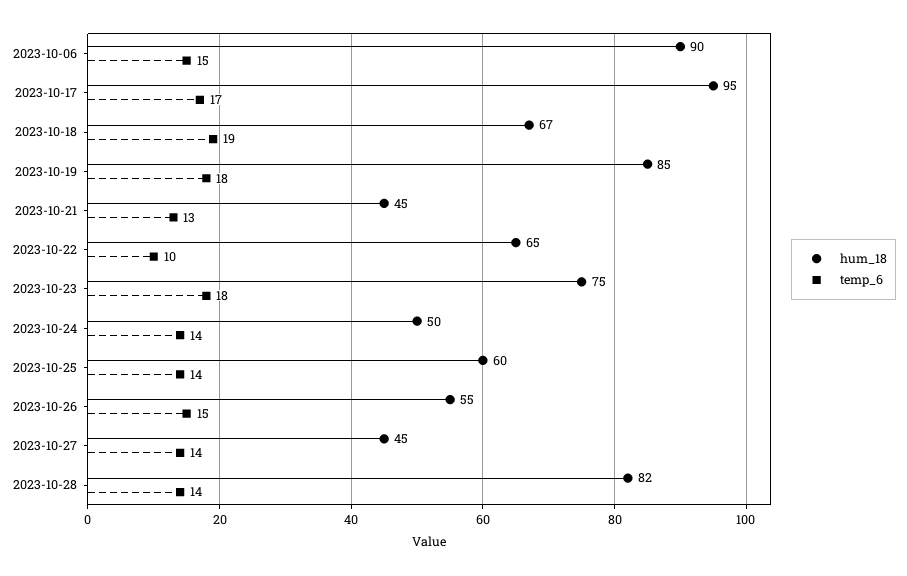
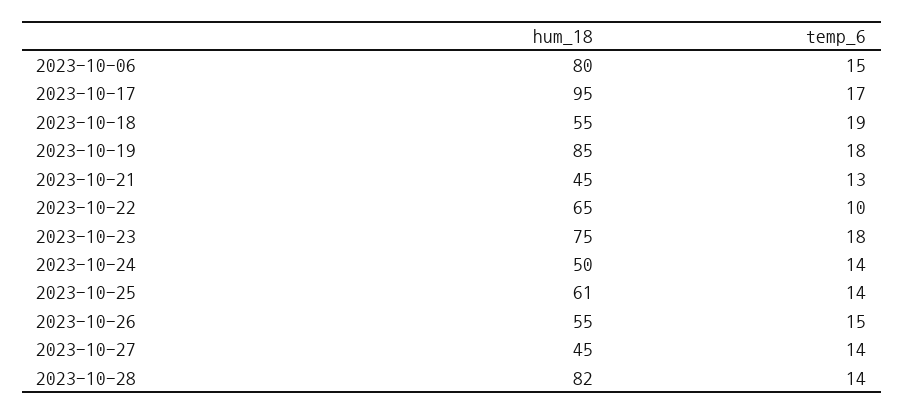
hum_18, 2023-10-06: 90 -> 80
hum_18, 2023-10-18: 67 -> 55
hum_18, 2023-10-25: 60 -> 61

